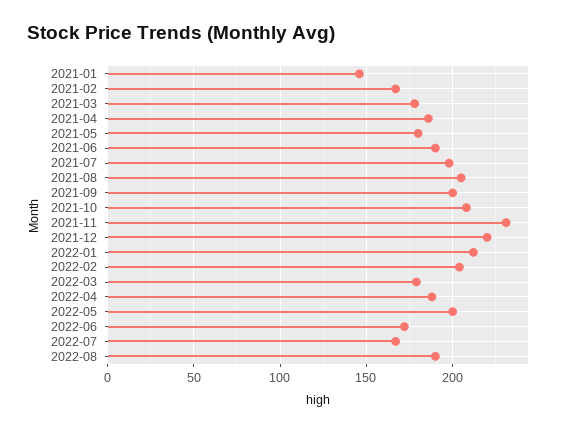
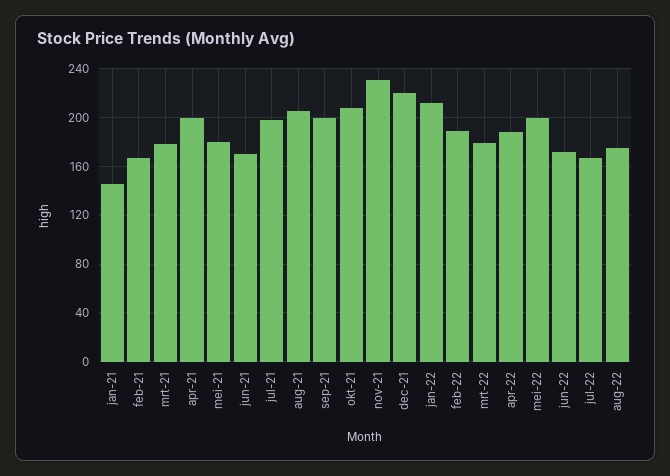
2021-04: 185 -> 200
2021-06: 190 -> 170
2022-02: 205 -> 190
2022-08: 190 -> 175

